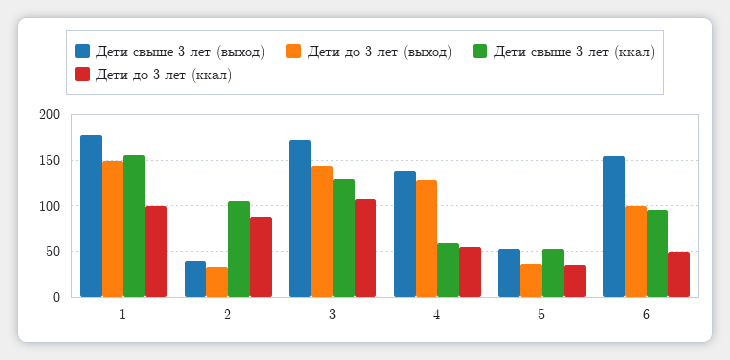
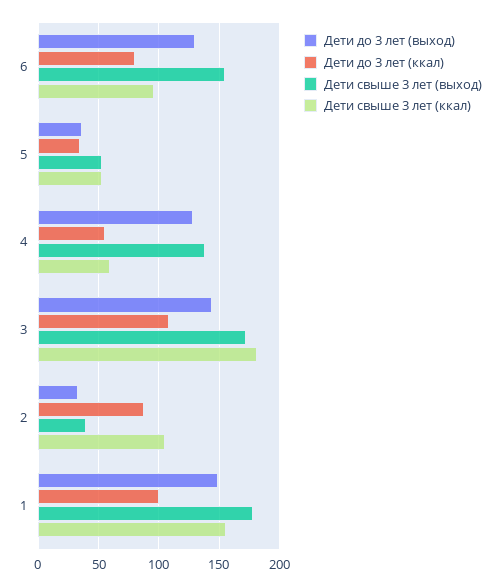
Дети свыше 3 лет (ккал), 3: 130 -> 180
Дети до 3 лет (выход), 6: 100 -> 130
Дети до 3 лет (ккал), 6: 50 -> 80

